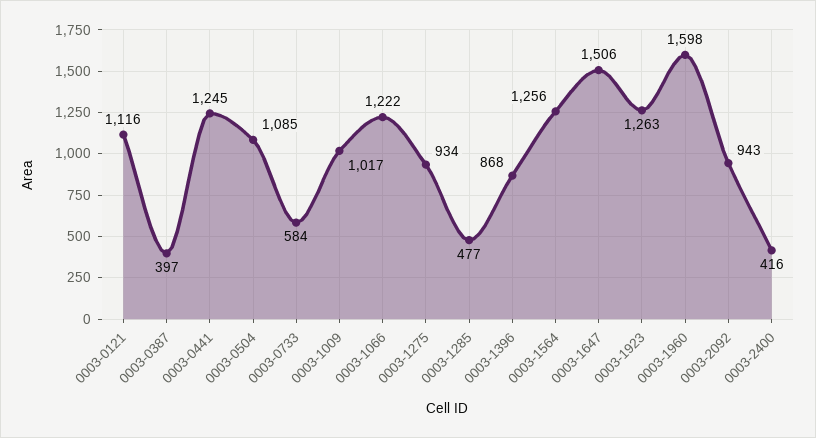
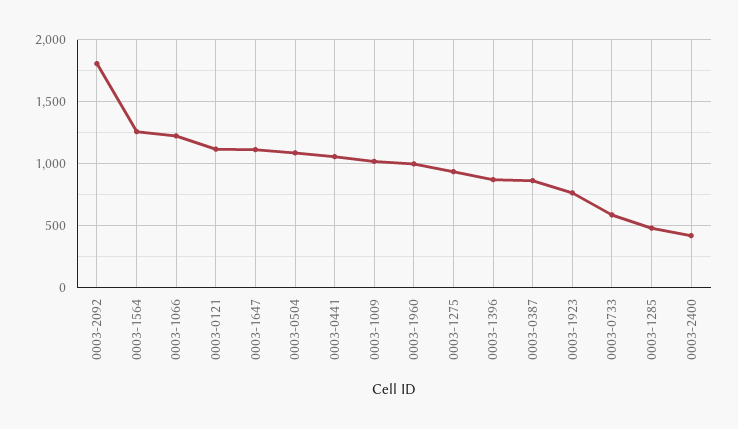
0003-0387: 397 -> 850
0003-0441: 1245 -> 1050
0003-1647: 1506 -> 1100
0003-1923: 1263 -> 750
0003-1960: 1598 -> 1000
0003-2092: 943 -> 1800

